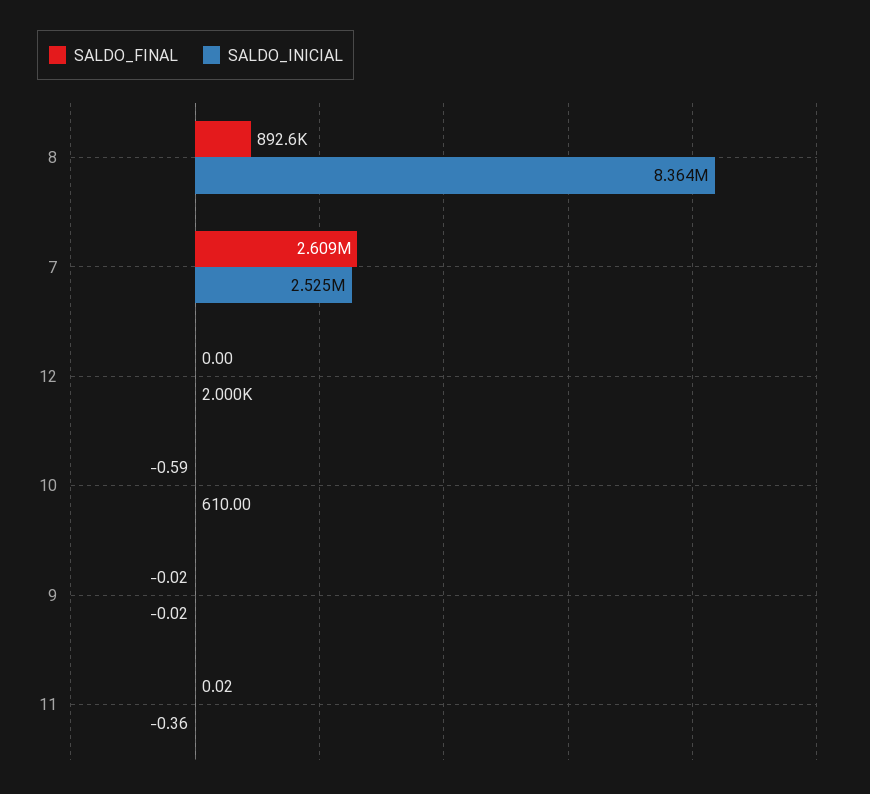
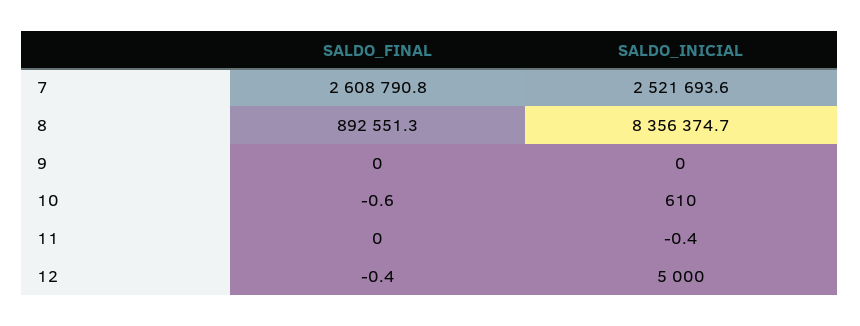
SALDO_INICIAL, 8: 8364000 -> 8356374.7
SALDO_INICIAL, 7: 2525000 -> 2521693.6
SALDO_FINAL, 12: 0 -> -0.4
SALDO_INICIAL, 12: 2000 -> 5000

